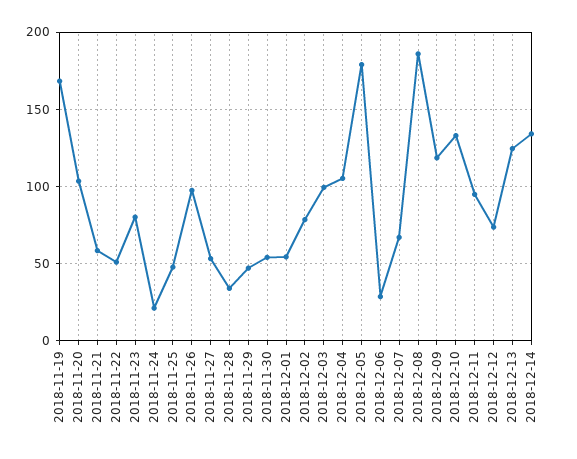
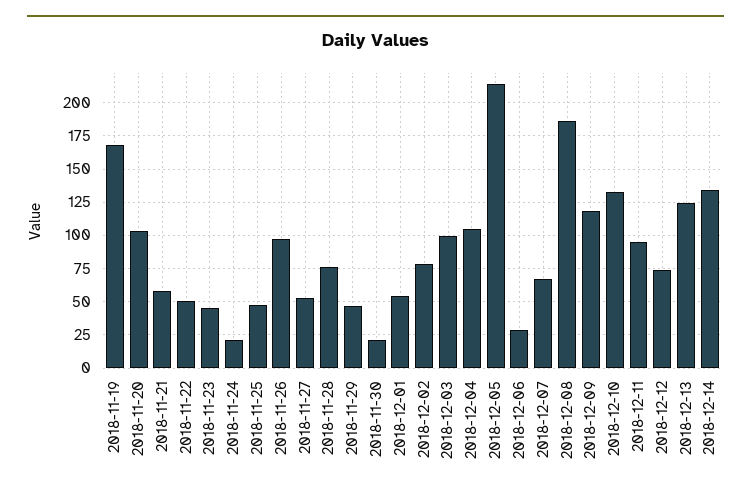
2018-11-23: 80 -> 45
2018-11-28: 35 -> 75
2018-11-30: 55 -> 20
2018-12-05: 180 -> 215

